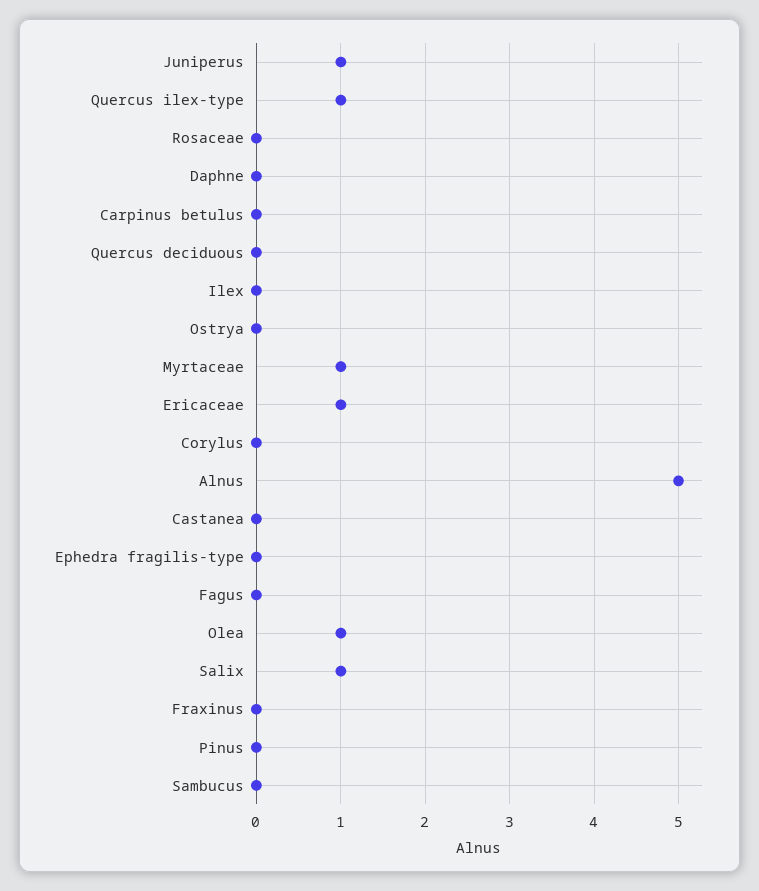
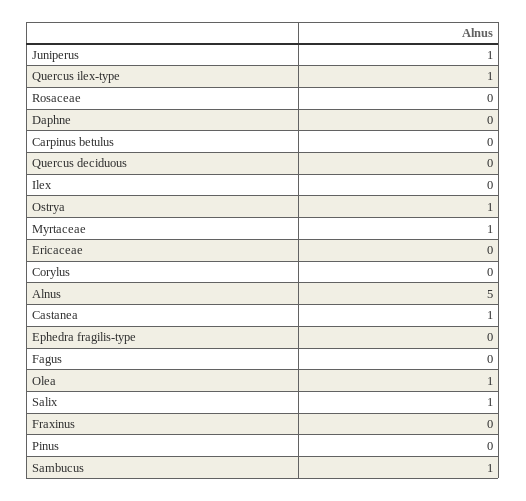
Ostrya: 0 -> 1
Ericaceae: 1 -> 0
Castanea: 0 -> 1
Sambucus: 0 -> 1

